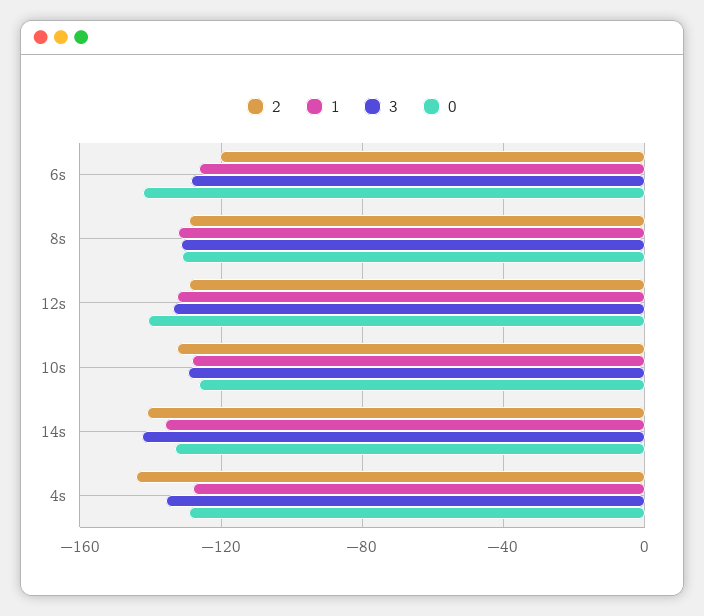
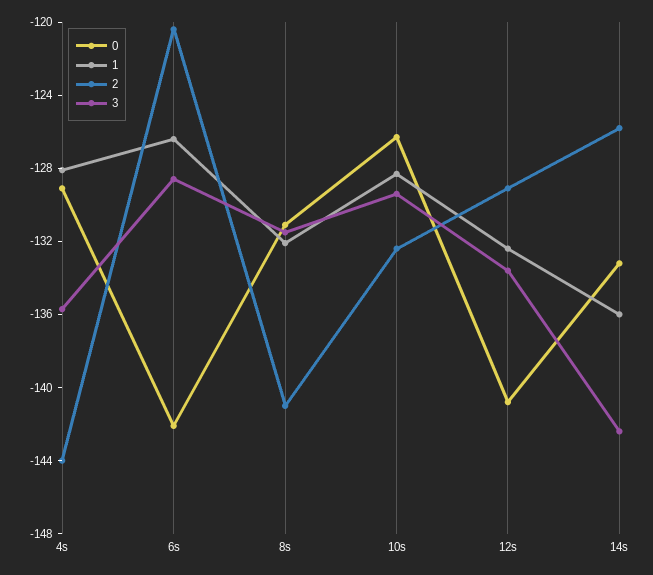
2, 8s: -130 -> -141
2, 14s: -140 -> -126

